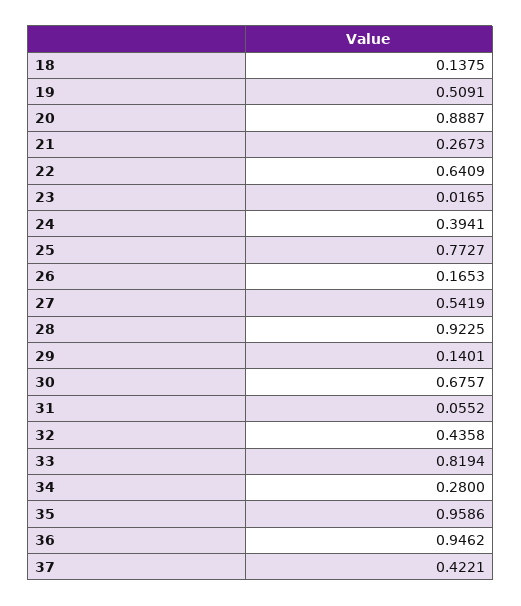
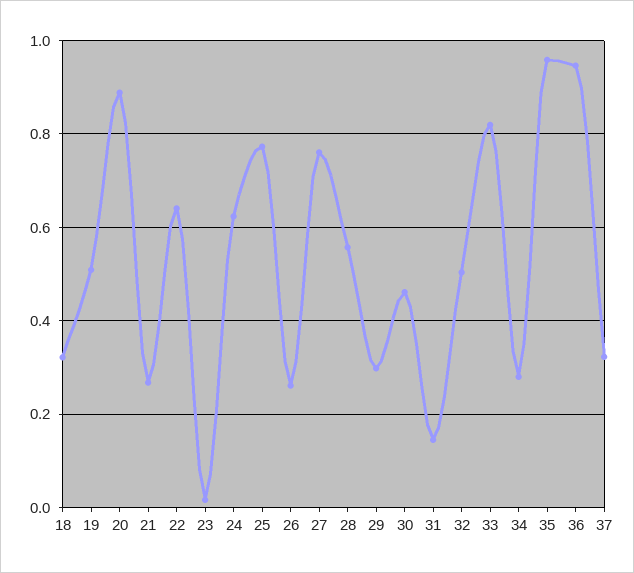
18: 0.1375 -> 0.32
24: 0.3941 -> 0.62
26: 0.1653 -> 0.26
27: 0.5419 -> 0.76
28: 0.9225 -> 0.56
29: 0.1401 -> 0.3
30: 0.6757 -> 0.46
31: 0.0552 -> 0.14
32: 0.4358 -> 0.5
37: 0.4221 -> 0.32

